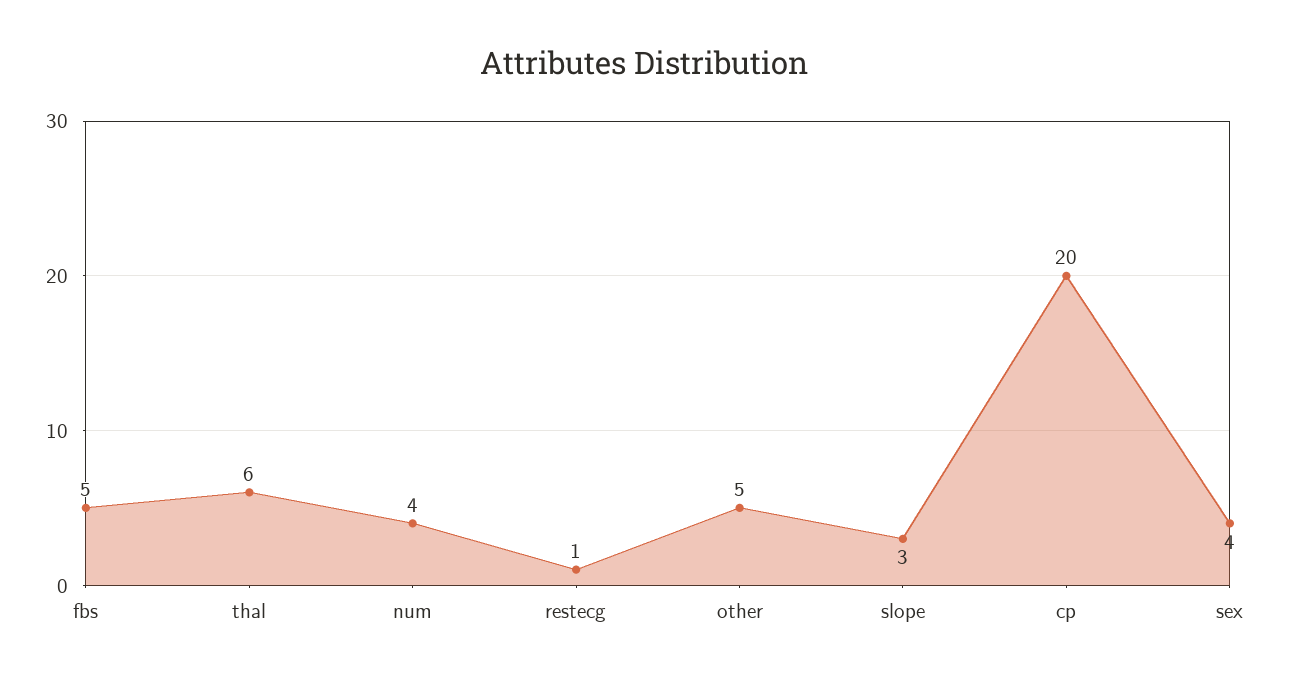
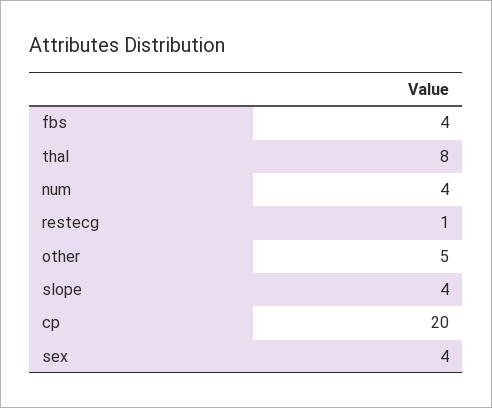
fbs: 5 -> 4
thal: 6 -> 8
slope: 3 -> 4

